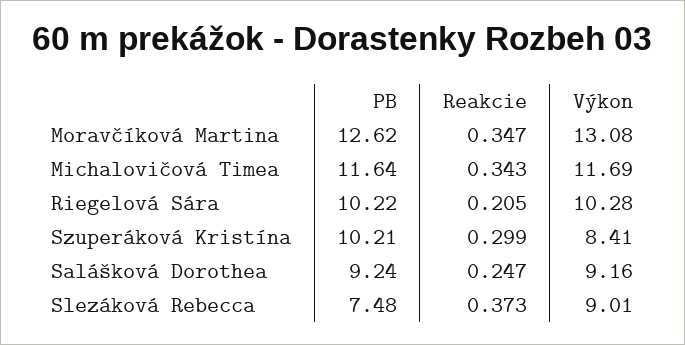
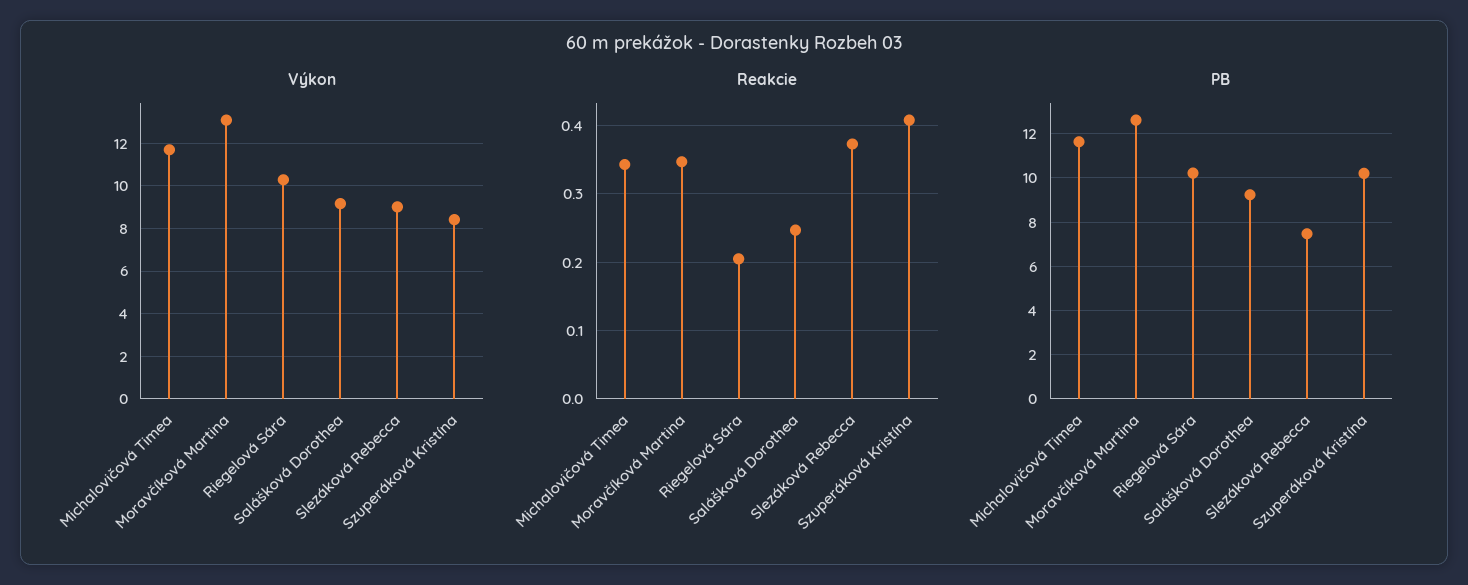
Reakcie, Szuperáková Kristína: 0.299 -> 0.41

